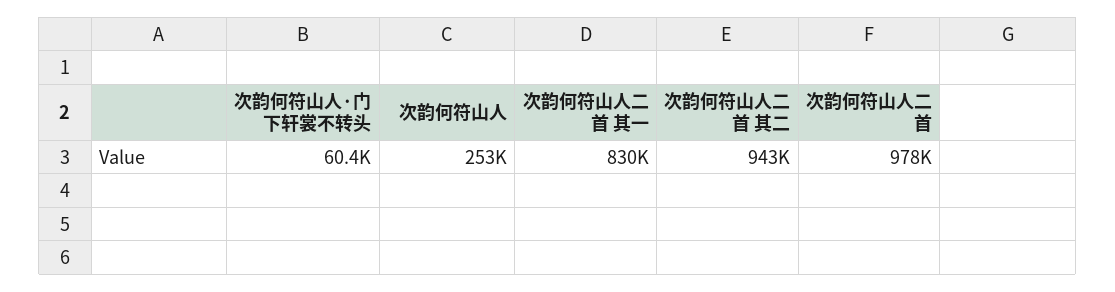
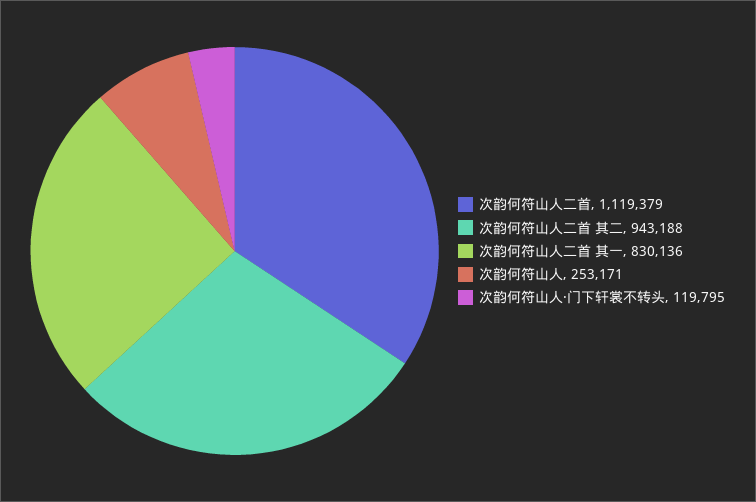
次韵何符山人·门下轩裳不转头: 60400 -> 119795
次韵何符山人二首: 978000 -> 1119379

